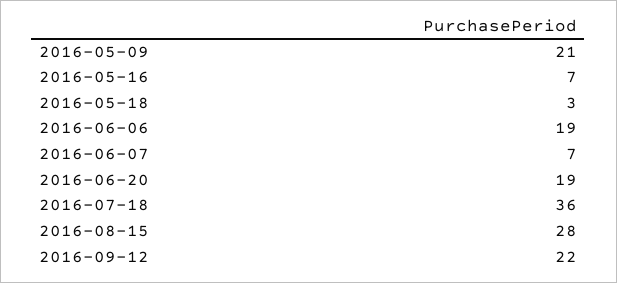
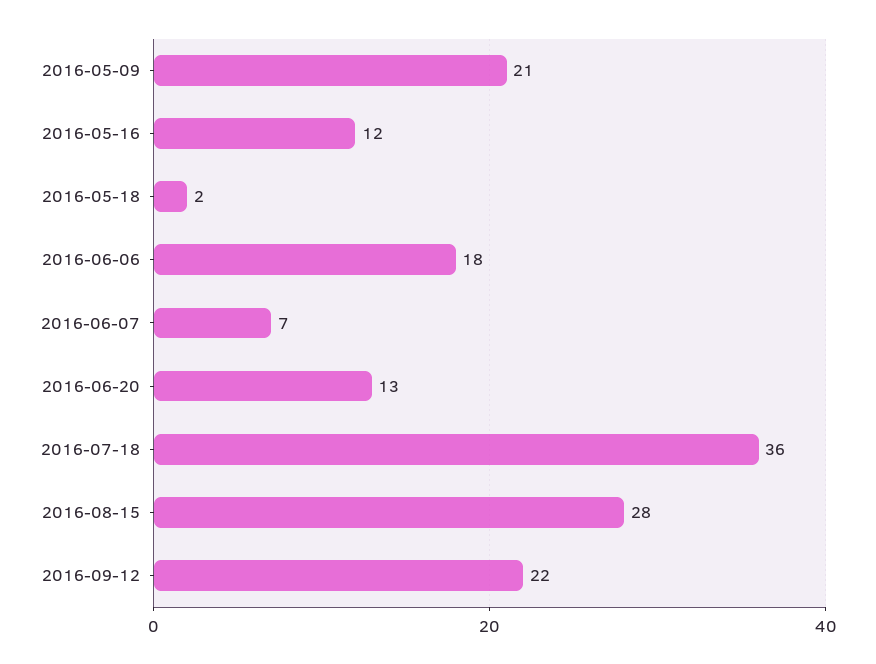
2016-05-16: 7 -> 12
2016-05-18: 3 -> 2
2016-06-06: 19 -> 18
2016-06-20: 19 -> 13

